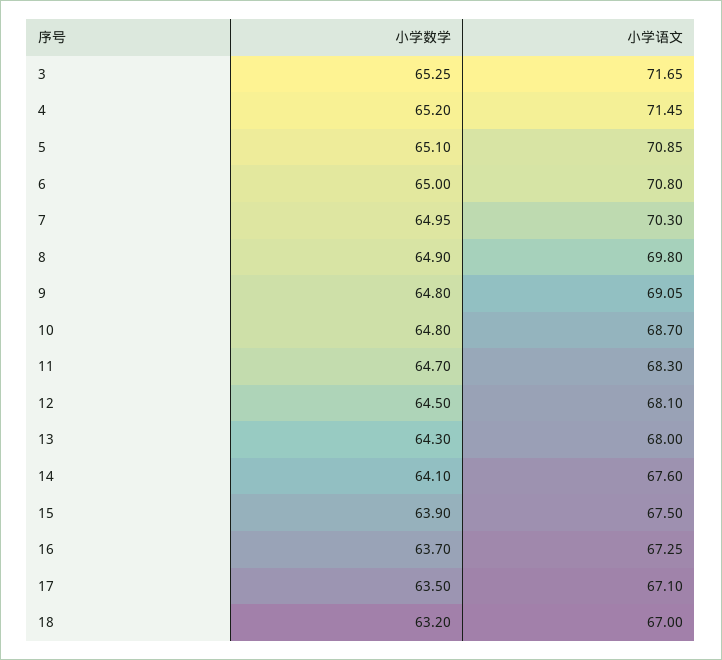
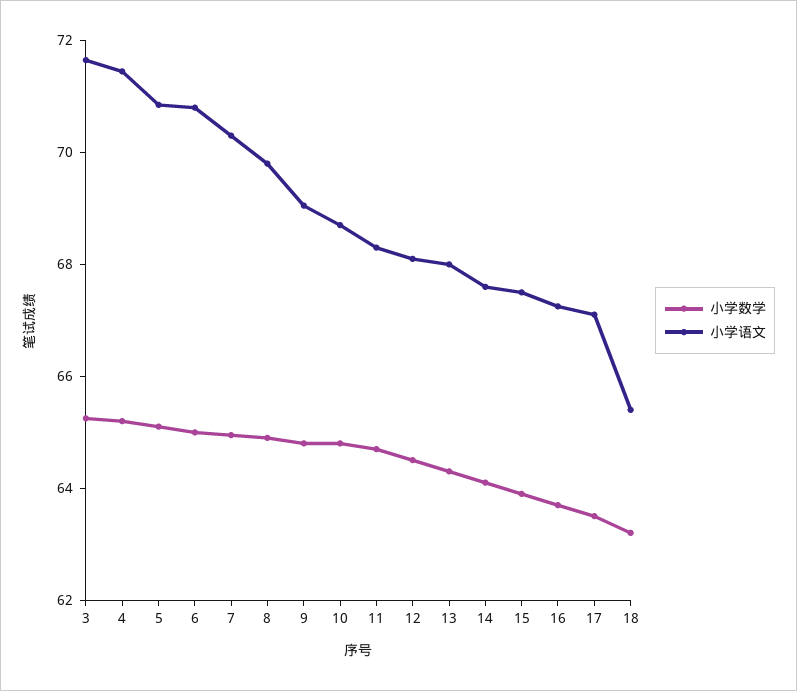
小学语文, 18: 67 -> 65.5

